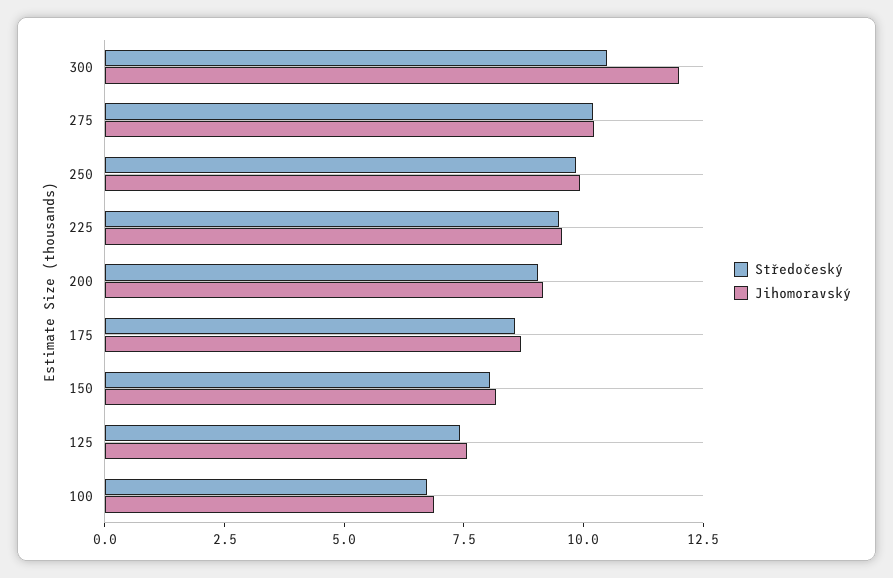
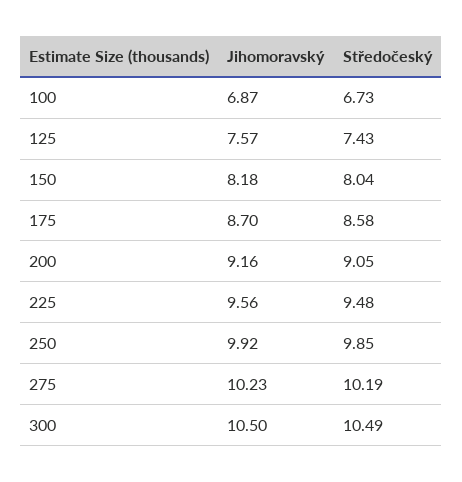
Jihomoravský, 300: 12 -> 10.5

